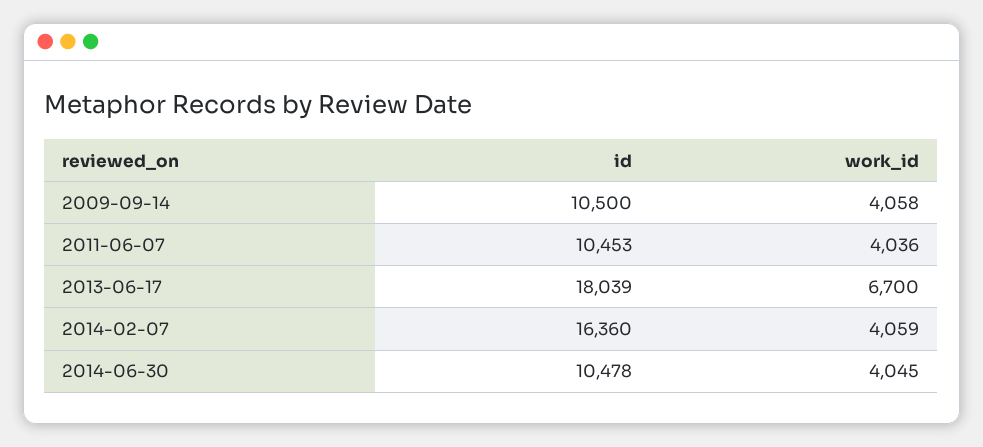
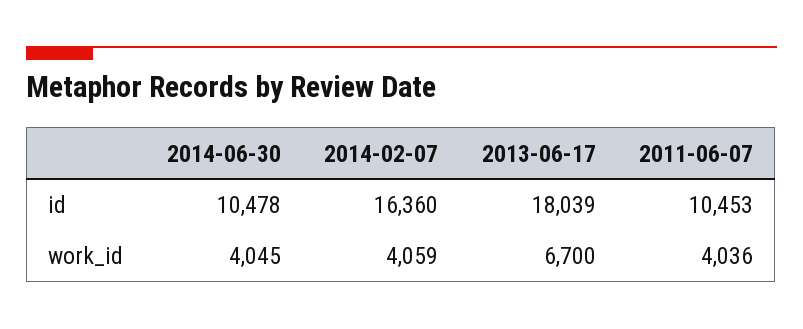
id, 2009-09-14: 10500 -> none
work_id, 2009-09-14: 4058 -> none

